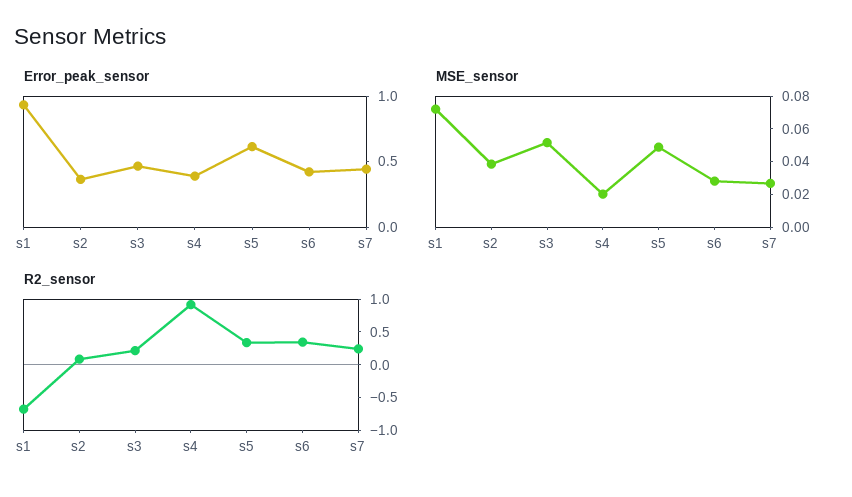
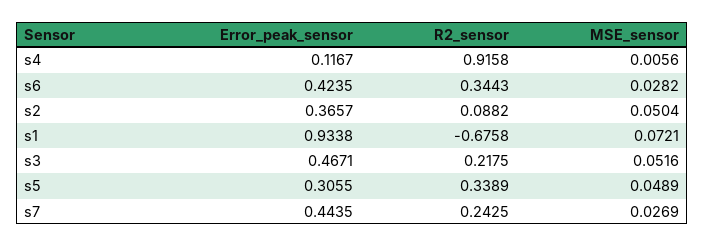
Error_peak_sensor, s4: 0.4 -> 0.1167
Error_peak_sensor, s5: 0.6 -> 0.3055
MSE_sensor, s2: 0.04 -> 0.0504
MSE_sensor, s4: 0.02 -> 0.0056

